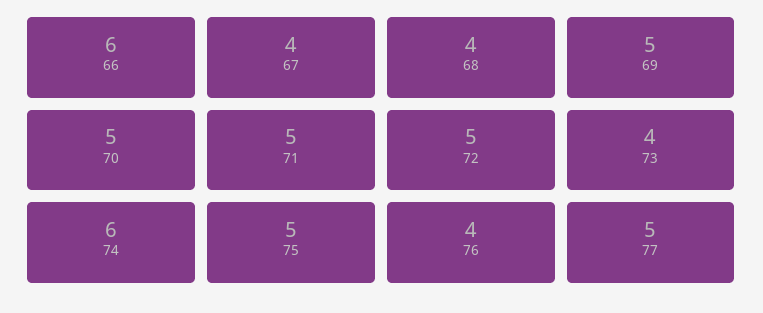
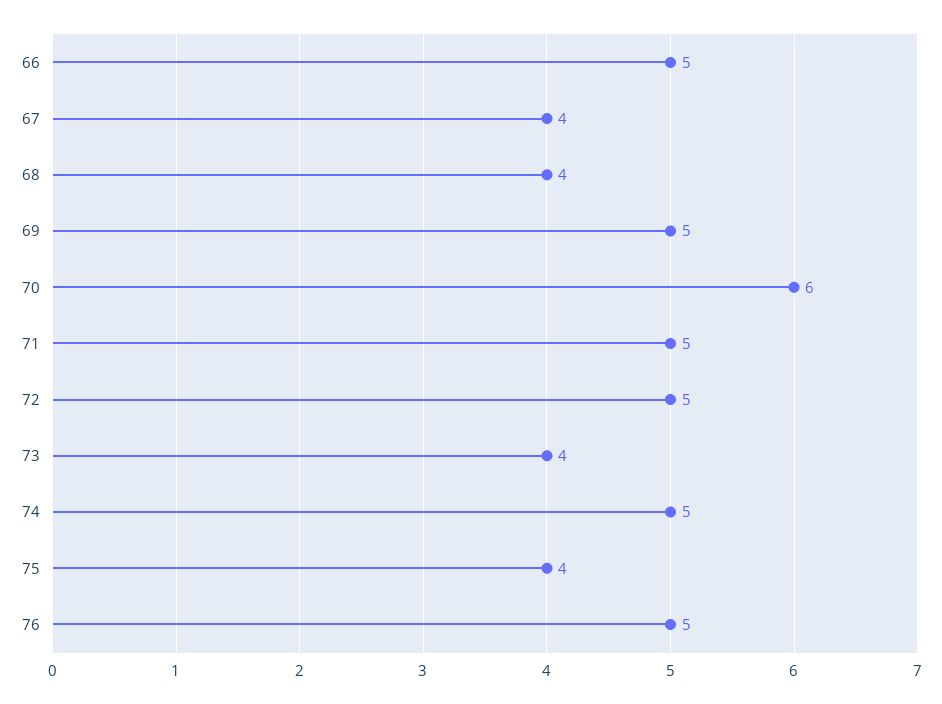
66: 6 -> 5
70: 5 -> 6
74: 6 -> 5
75: 5 -> 4
76: 4 -> 5
77: 5 -> none

